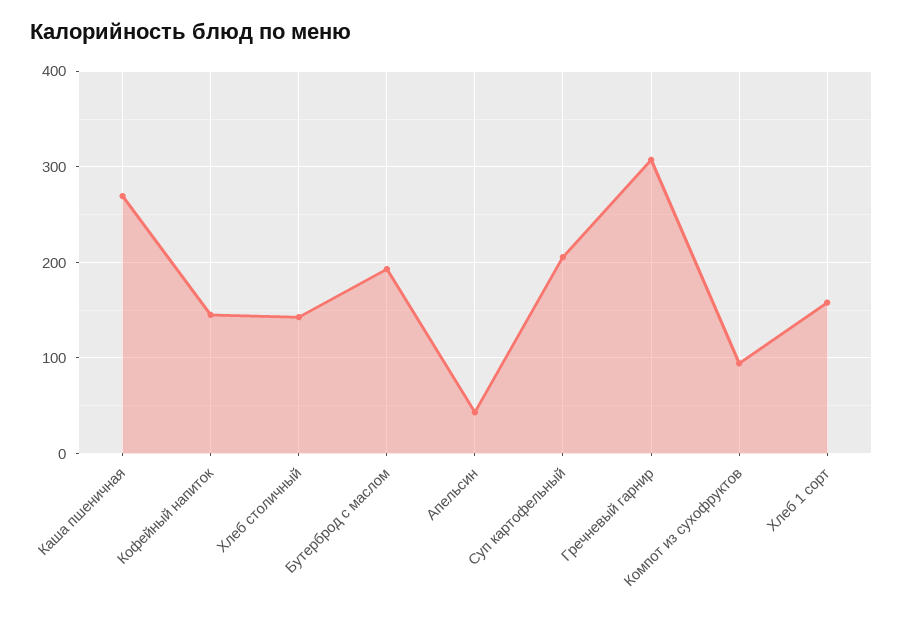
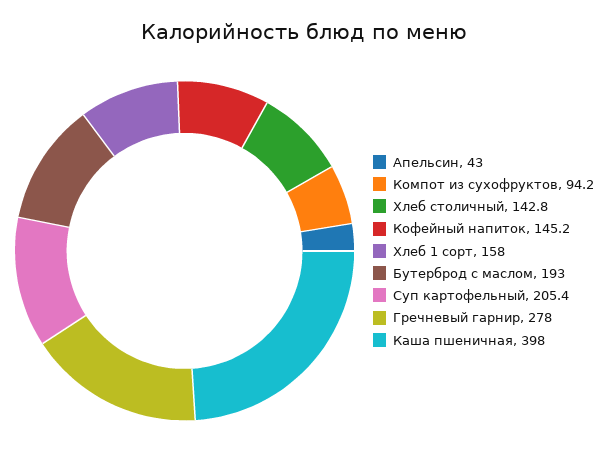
Каша пшеничная: 270 -> 398
Гречневый гарнир: 310 -> 278

